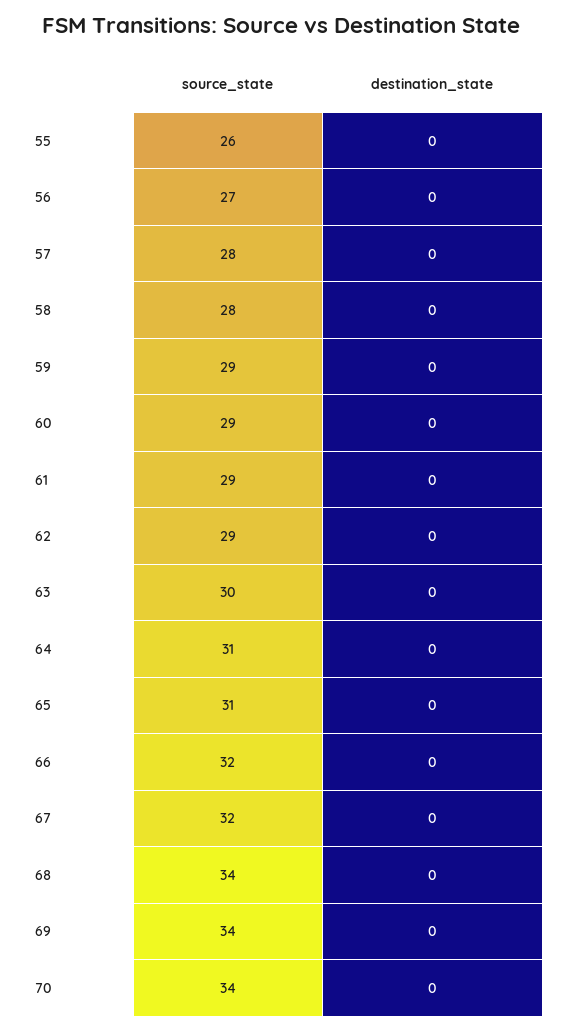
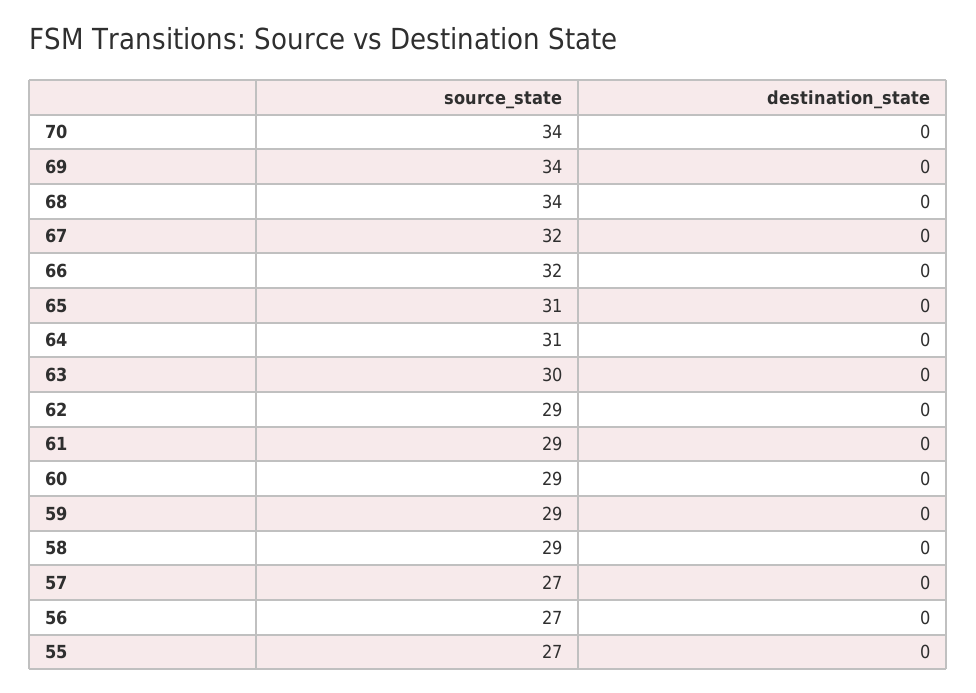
source_state, 55: 26 -> 27
source_state, 57: 28 -> 27
source_state, 58: 28 -> 29

